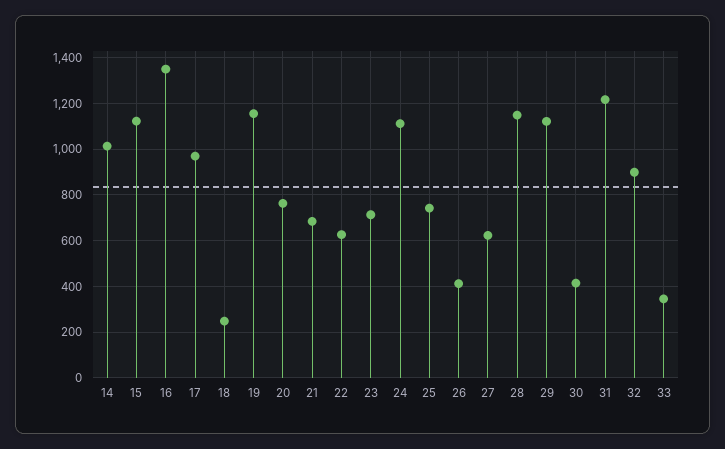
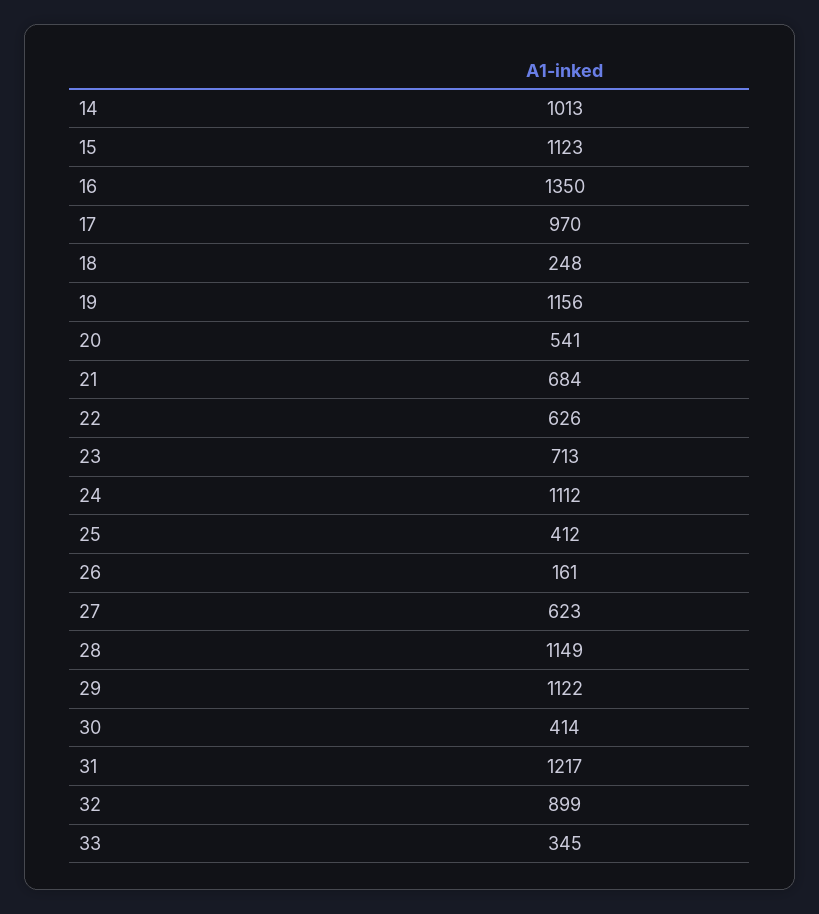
20: 750 -> 541
25: 750 -> 412
26: 400 -> 161

